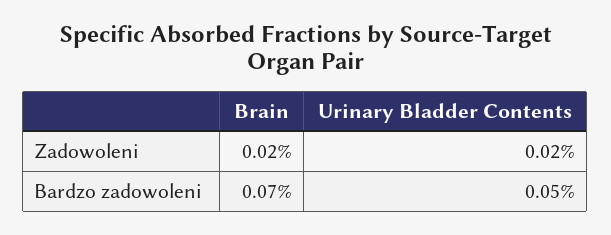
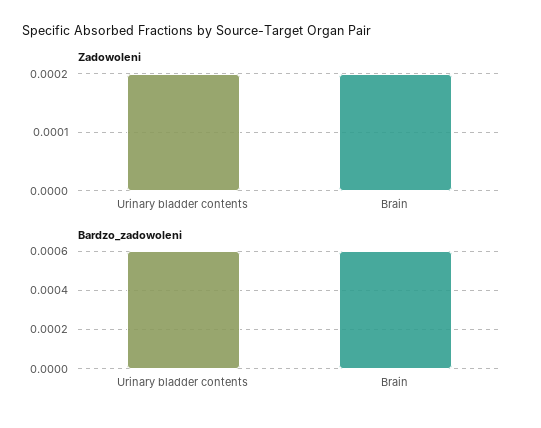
Bardzo zadowoleni, Brain: 0.0007 -> 0.0006
Bardzo zadowoleni, Urinary Bladder Contents: 0.0005 -> 0.0006

